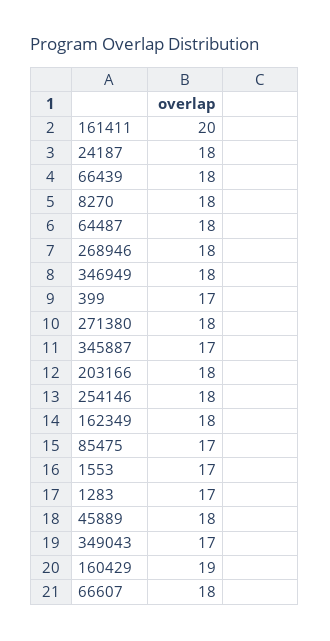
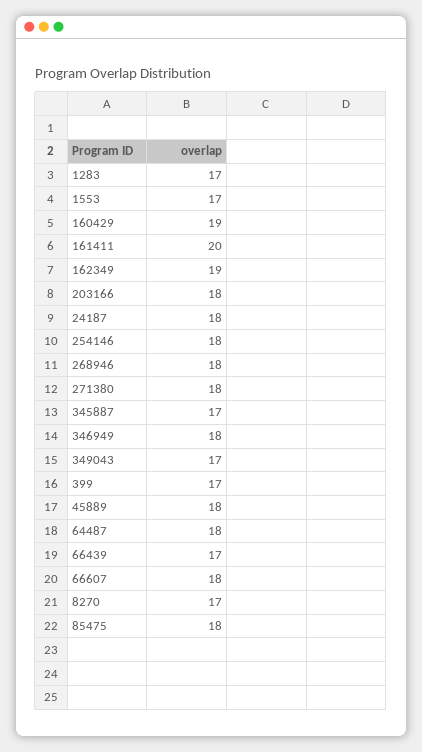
66439: 18 -> 17
8270: 18 -> 17
162349: 18 -> 19
85475: 17 -> 18

